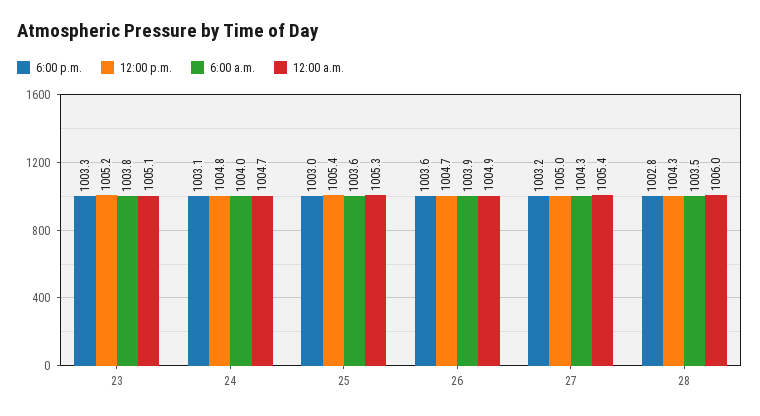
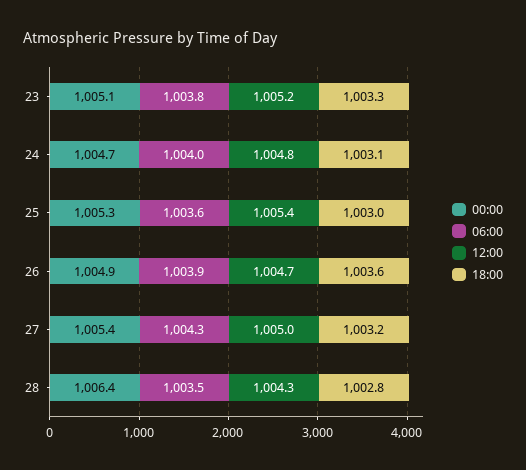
12:00 a.m., 28: 1006 -> 1006.4

